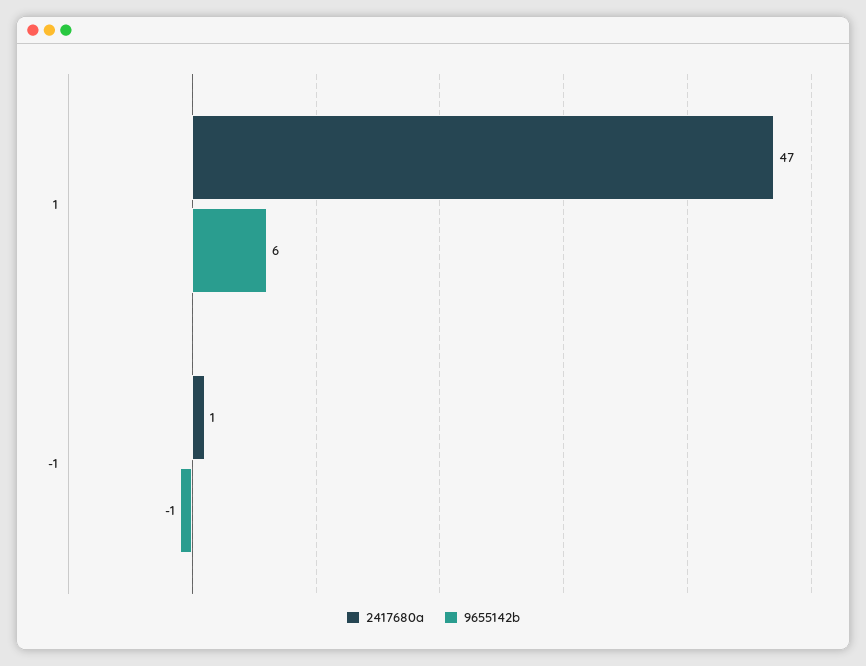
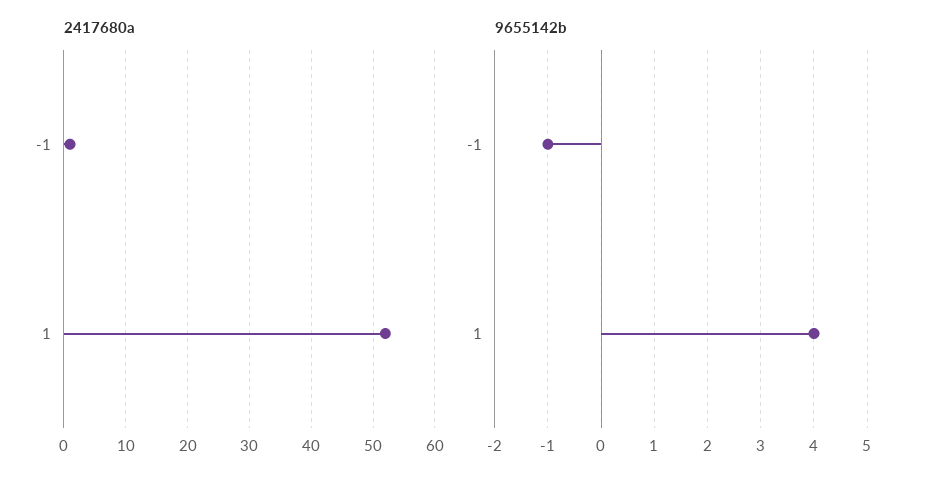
2417680a, 1: 47 -> 52
9655142b, 1: 6 -> 4

